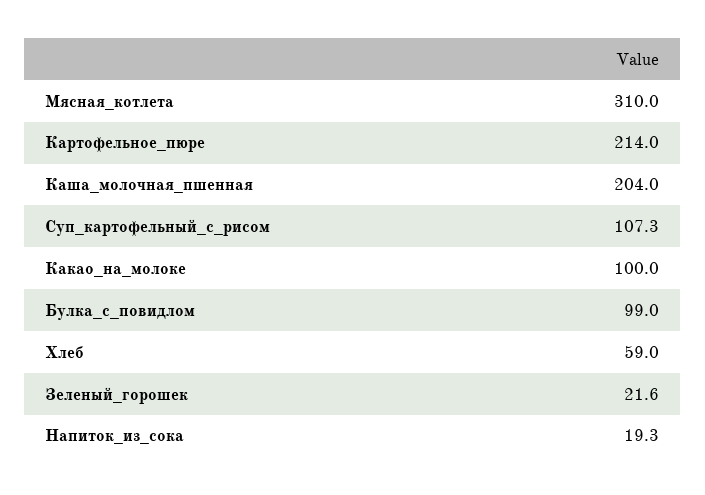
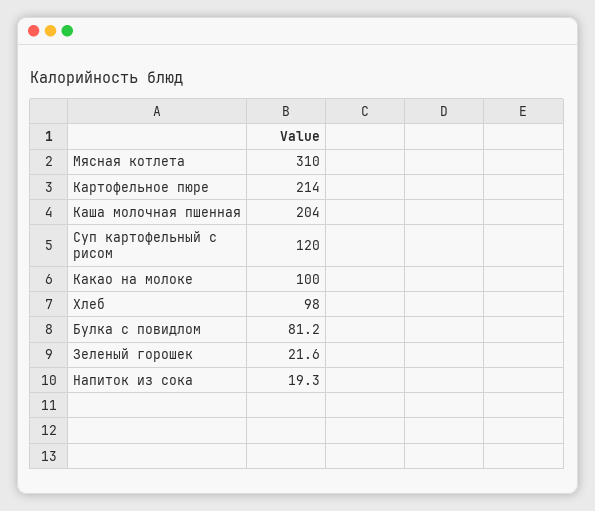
Суп_картофельный_с_рисом: 107.3 -> 120
Булка_с_повидлом: 99 -> 81.2
Хлеб: 59 -> 98

